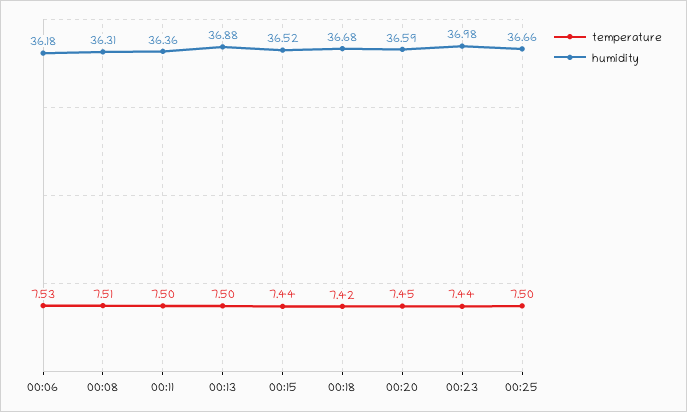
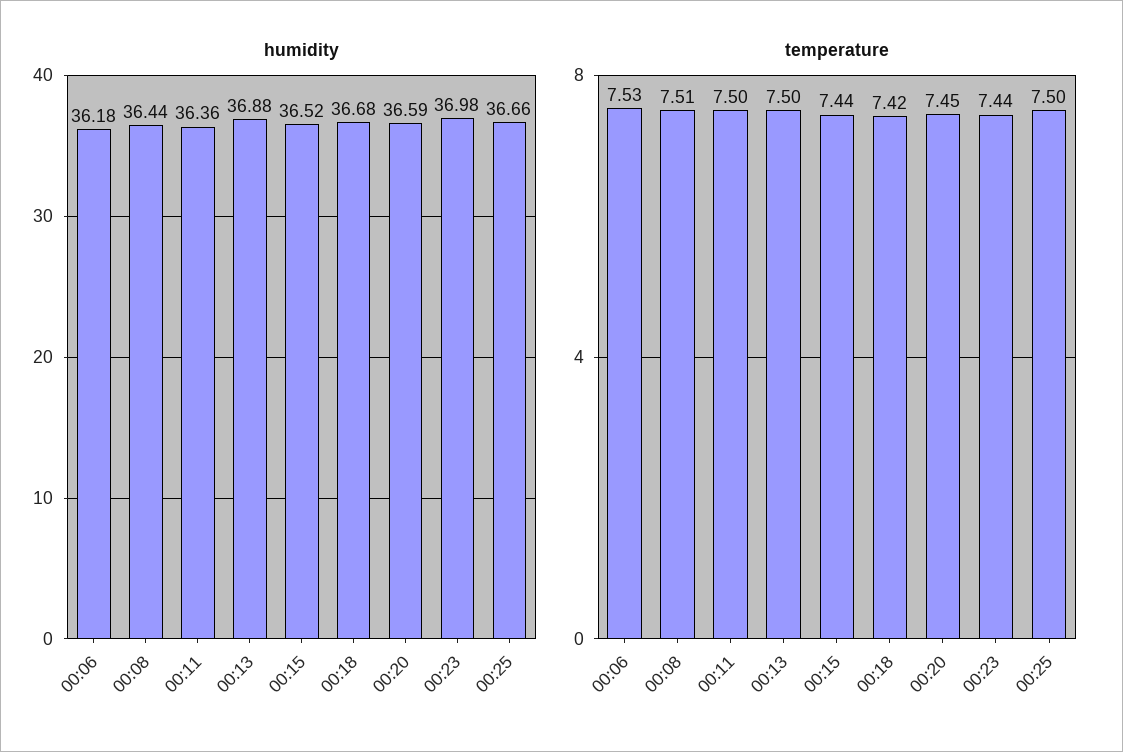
humidity, 00:08: 36.31 -> 36.44

